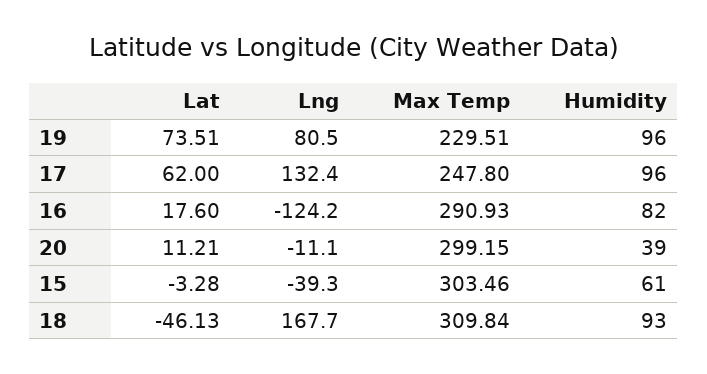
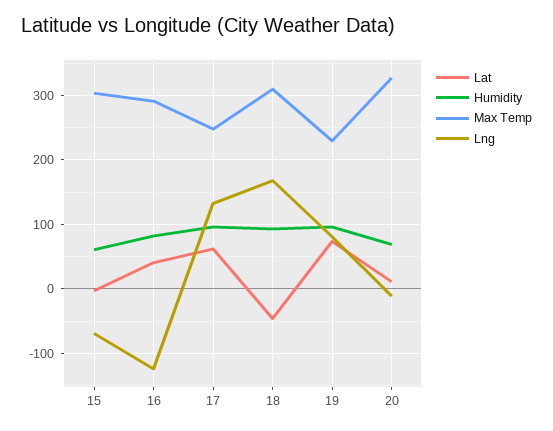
Lat, 16: 17.6 -> 40
Max Temp, 20: 299.15 -> 330
Humidity, 20: 39 -> 70
Lng, 15: -39.3 -> -70

